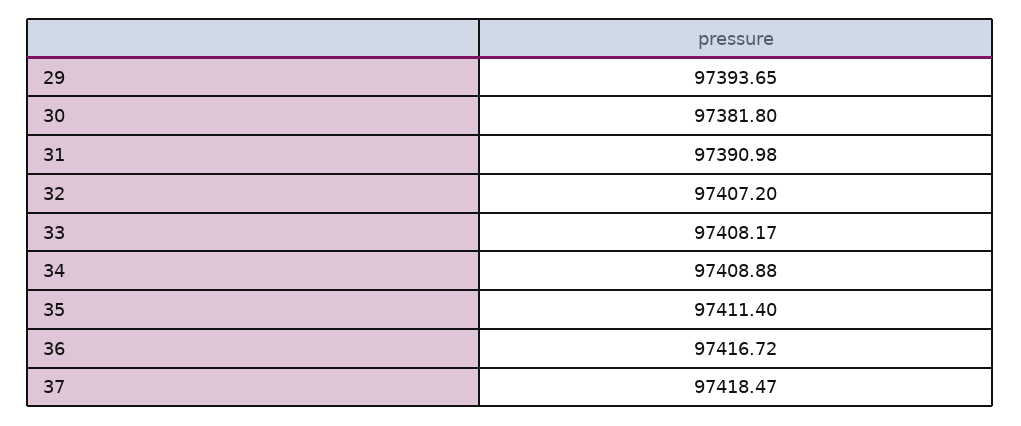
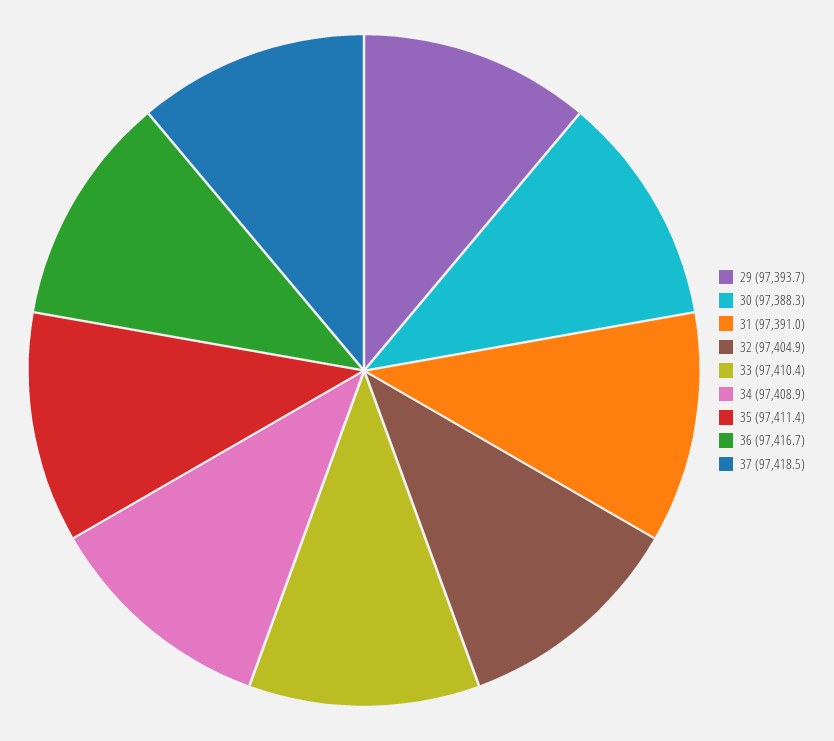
30: 97381.8 -> 97388.3
32: 97407.2 -> 97404.9
33: 97408.17 -> 97410.4

